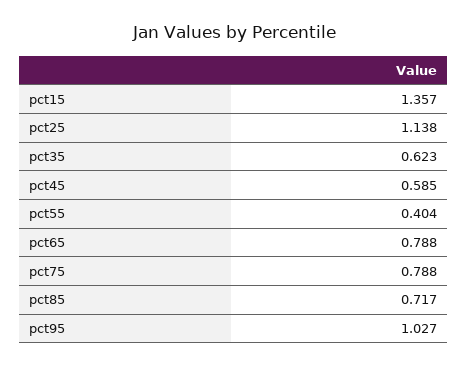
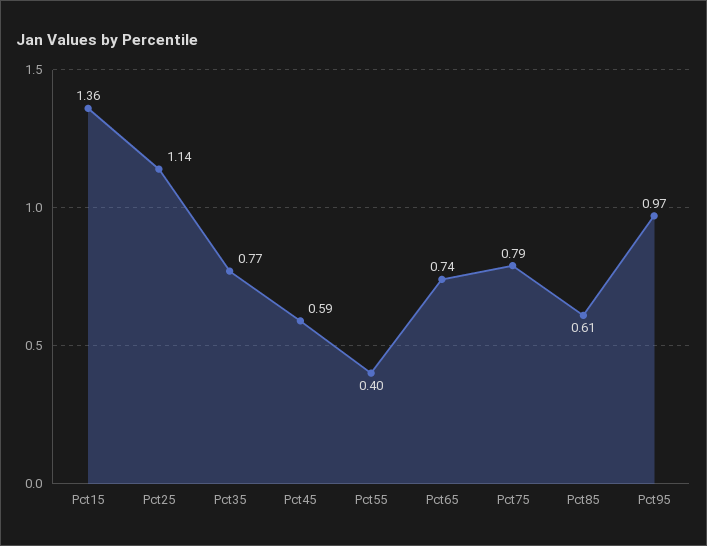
pct35: 0.623 -> 0.77
pct65: 0.788 -> 0.74
pct85: 0.717 -> 0.61
pct95: 1.027 -> 0.97

